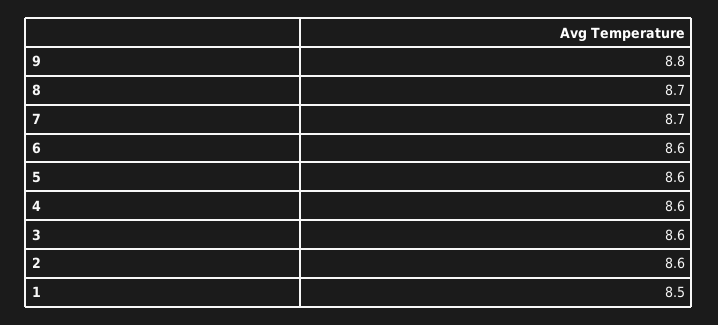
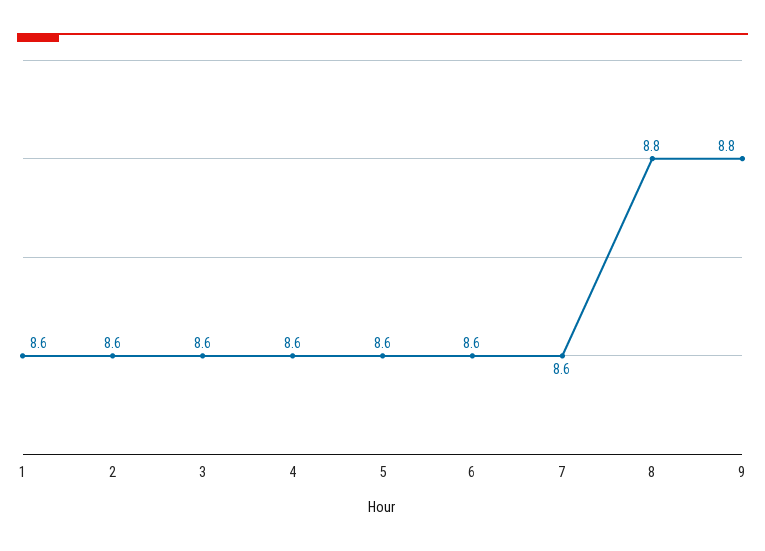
8: 8.7 -> 8.8
7: 8.7 -> 8.6
1: 8.5 -> 8.6

